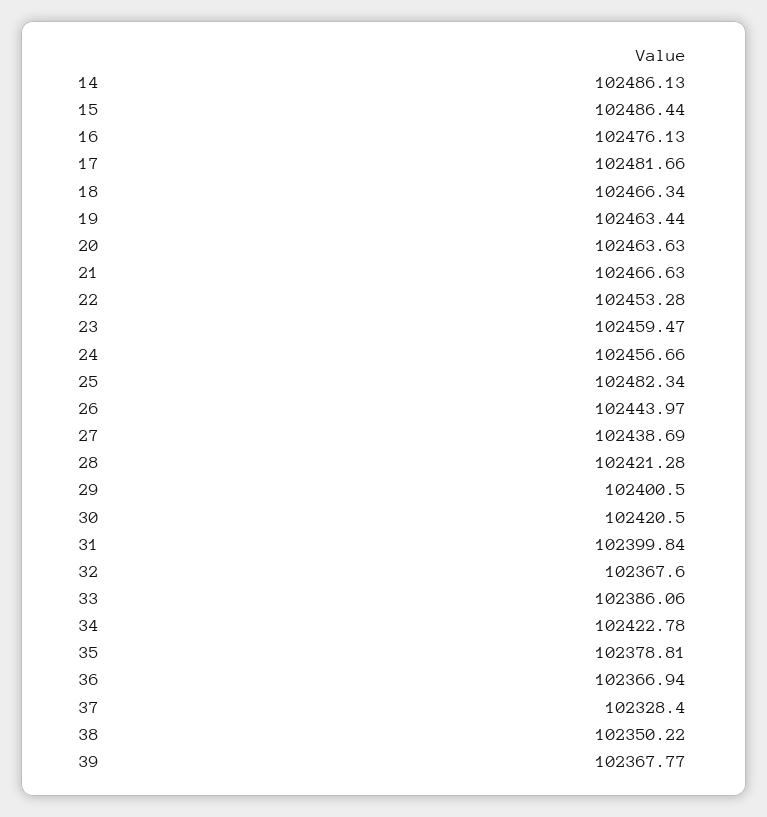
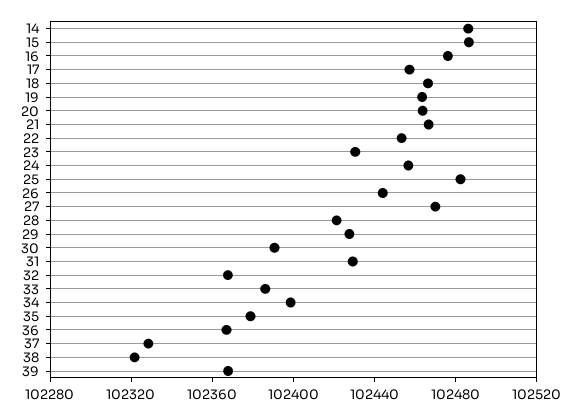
17: 102481.66 -> 102460
23: 102459.47 -> 102430
27: 102438.69 -> 102470
29: 102400.5 -> 102430
30: 102420.5 -> 102390
31: 102399.84 -> 102430
34: 102422.78 -> 102400
38: 102350.22 -> 102320

